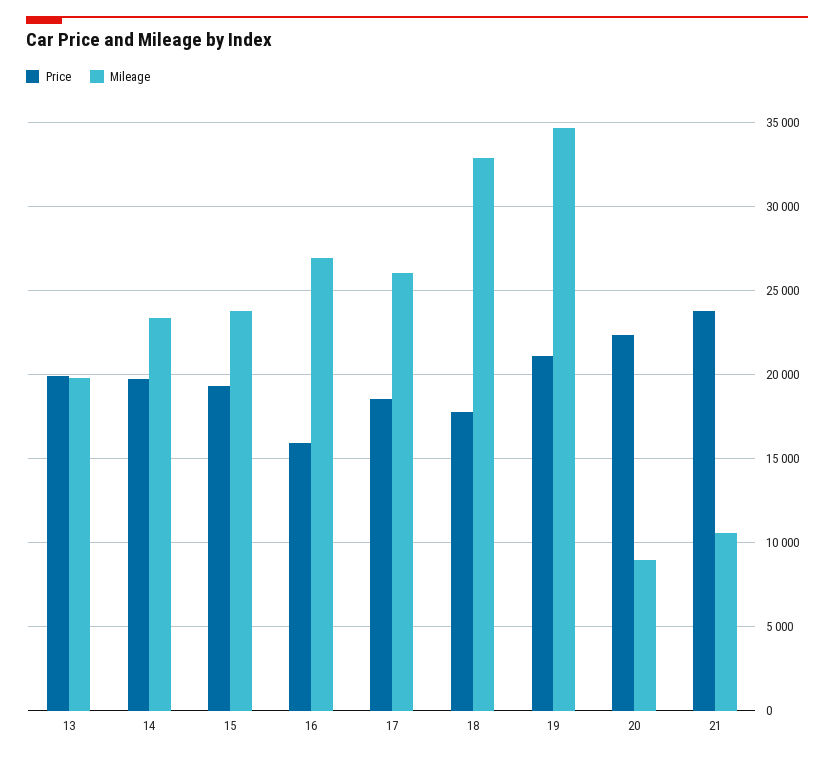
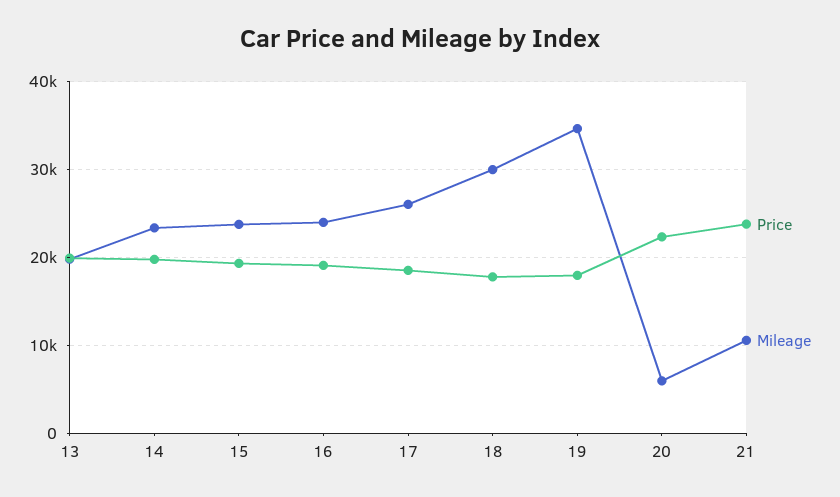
Price, 16: 16000 -> 19000
Mileage, 16: 27000 -> 24000
Mileage, 18: 33000 -> 30000
Price, 19: 21000 -> 18000
Mileage, 20: 9000 -> 6000

